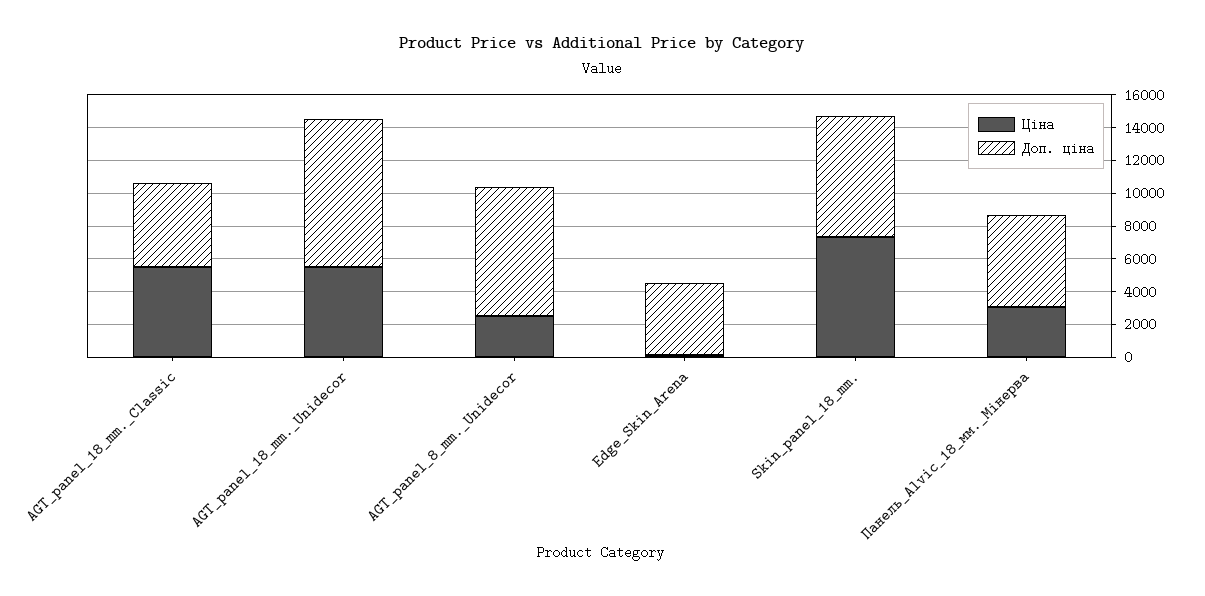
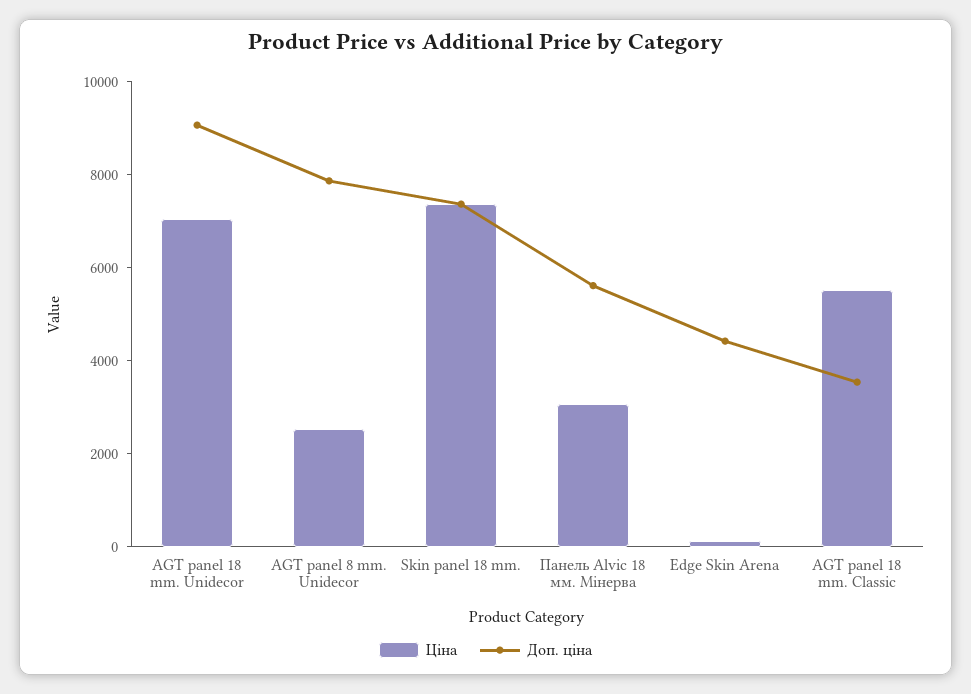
Доп. ціна, AGT_panel_18_mm._Classic: 5000 -> 3500
Ціна, AGT_panel_18_mm._Unidecor: 5500 -> 7000

